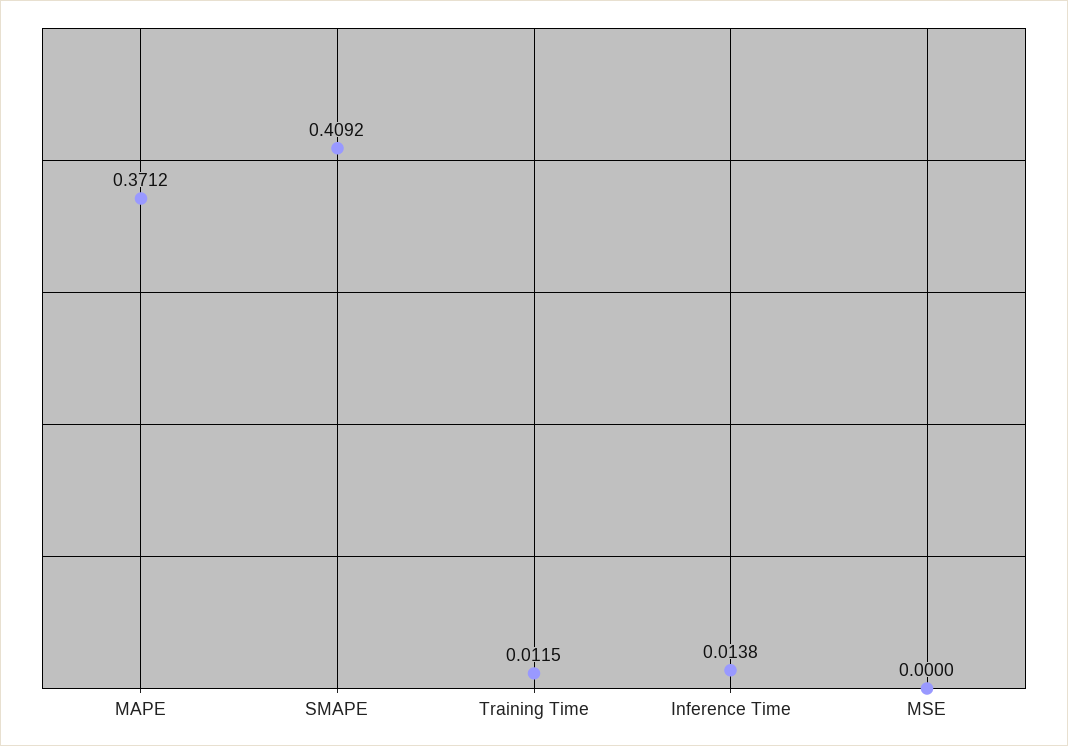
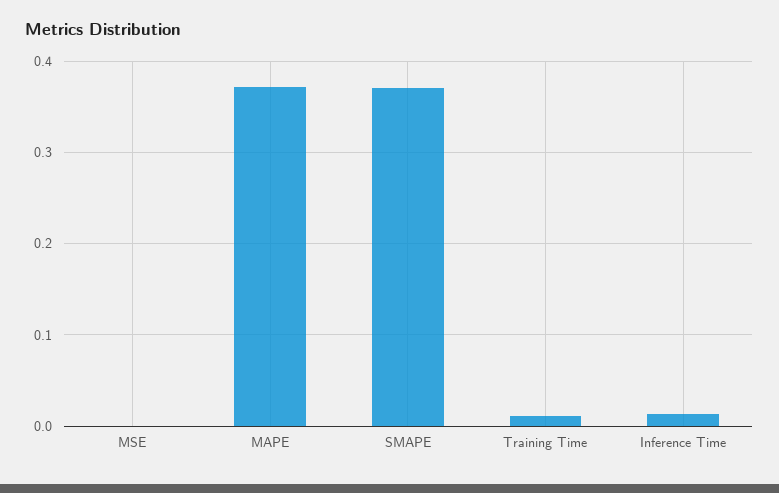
SMAPE: 0.4092 -> 0.37

